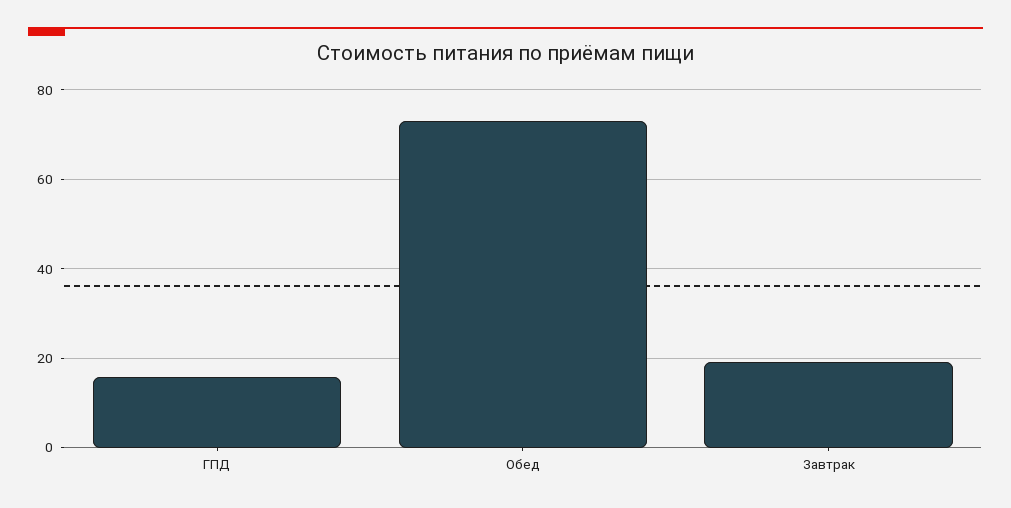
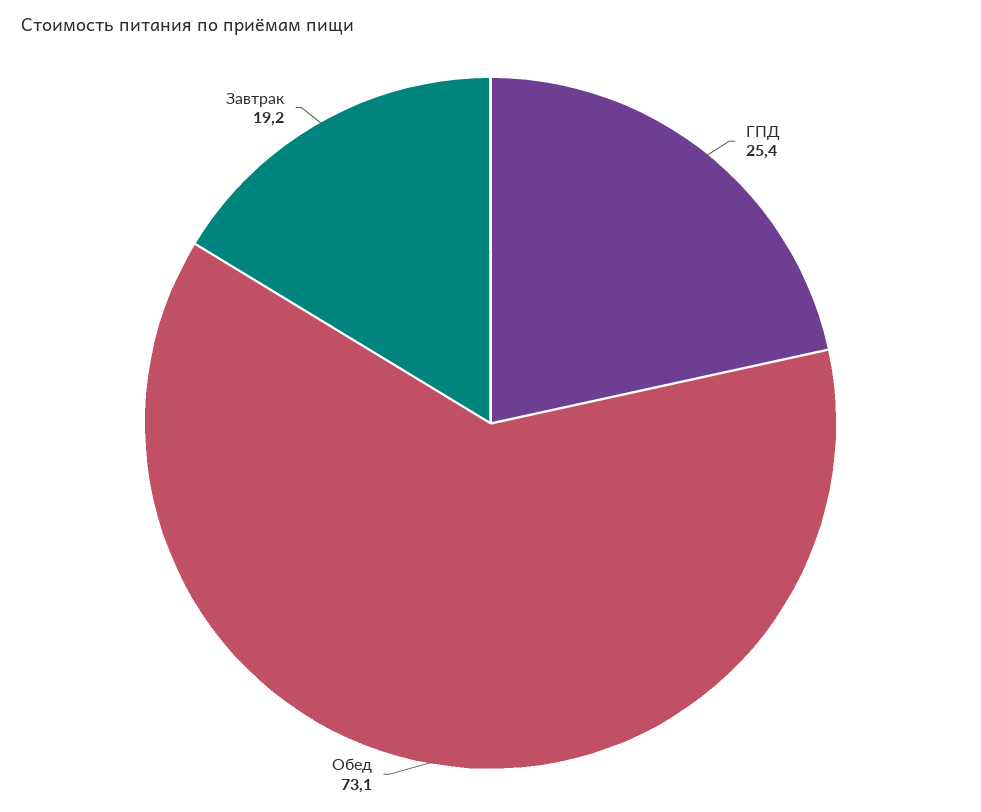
ГПД: 16 -> 25.4

